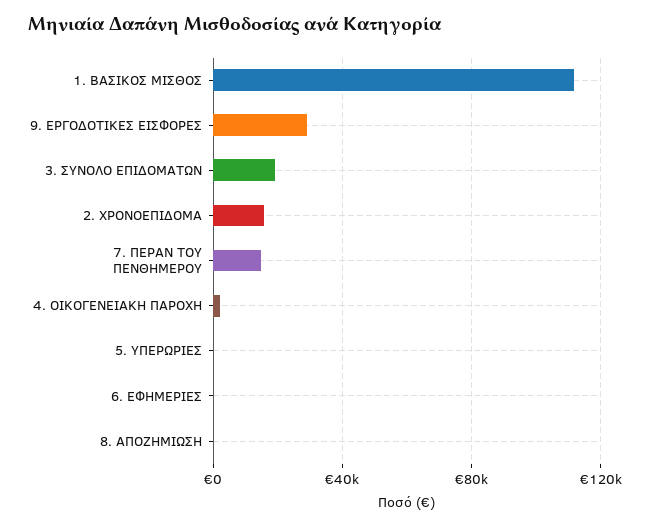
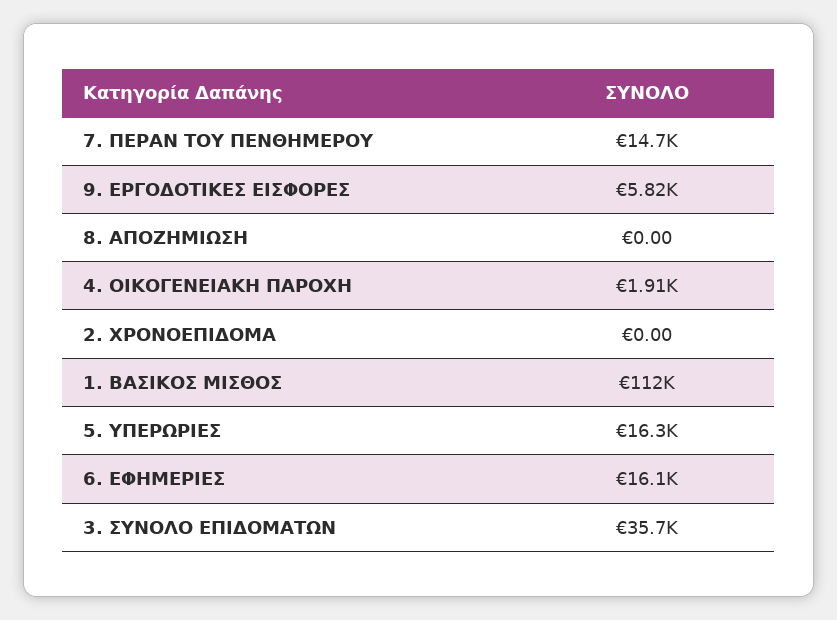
9. ΕΡΓΟΔΟΤΙΚΕΣ ΕΙΣΦΟΡΕΣ: 30000 -> 5820
3. ΣΥΝΟΛΟ ΕΠΙΔΟΜΑΤΩΝ: 20000 -> 35700
2. ΧΡΟΝΟΕΠΙΔΟΜΑ: 15000 -> 0
5. ΥΠΕΡΩΡΙΕΣ: 0 -> 16300
6. ΕΦΗΜΕΡΙΕΣ: 0 -> 16100

